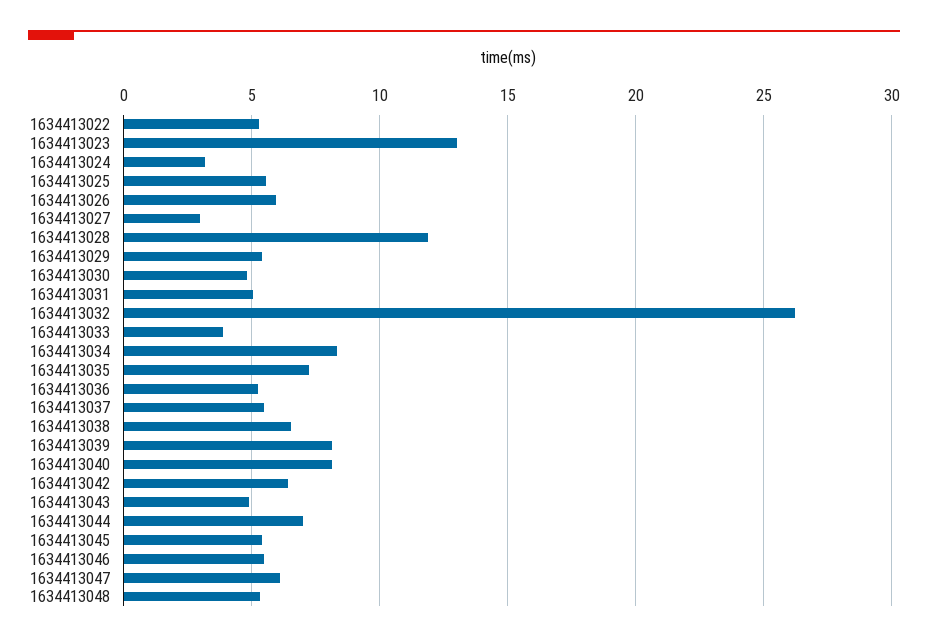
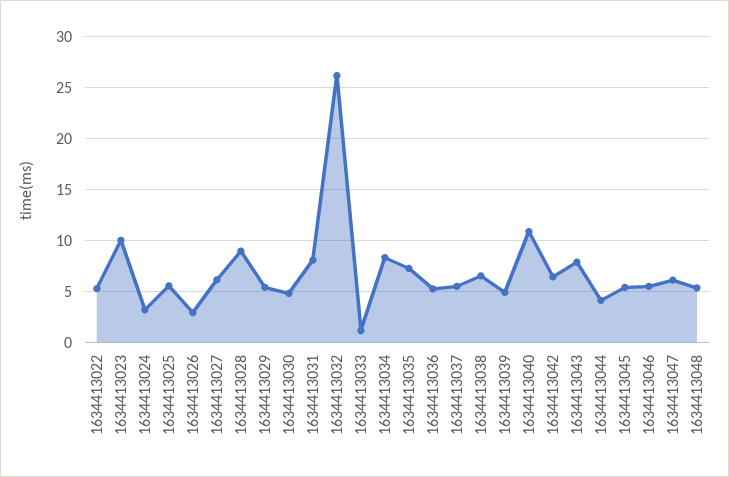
1634413023: 13 -> 10
1634413026: 6 -> 3
1634413027: 3 -> 6
1634413028: 12 -> 9
1634413031: 5 -> 8
1634413033: 4 -> 1
1634413039: 8 -> 5
1634413040: 8 -> 11
1634413043: 5 -> 8
1634413044: 7 -> 4

